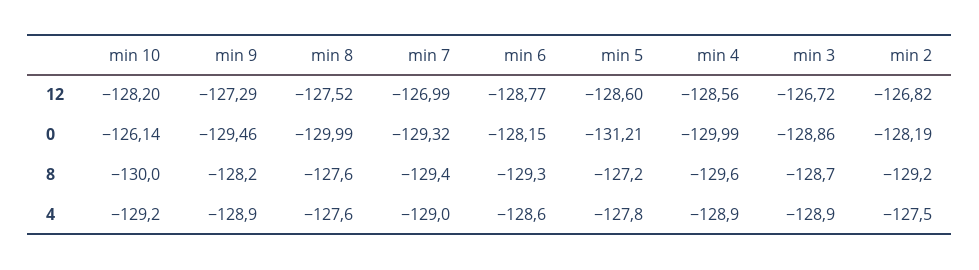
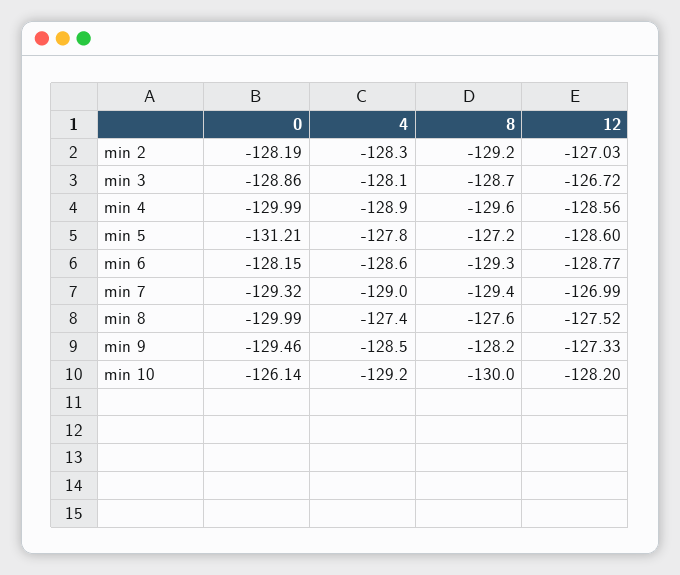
min 9, 12: -127.29 -> -127.33
min 2, 12: -126.82 -> -127.03
min 9, 4: -128.9 -> -128.5
min 8, 4: -127.6 -> -127.4
min 3, 4: -128.9 -> -128.1
min 2, 4: -127.5 -> -128.3

